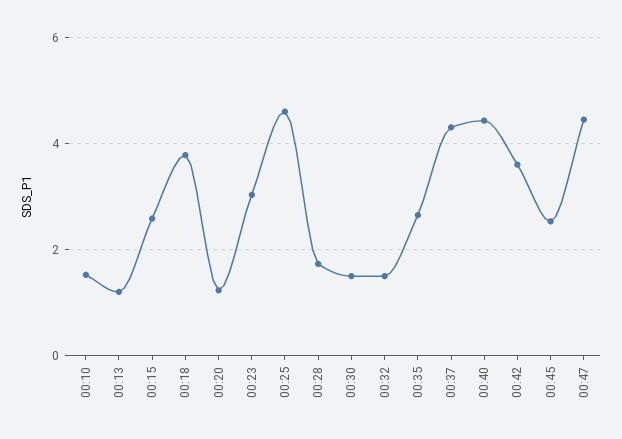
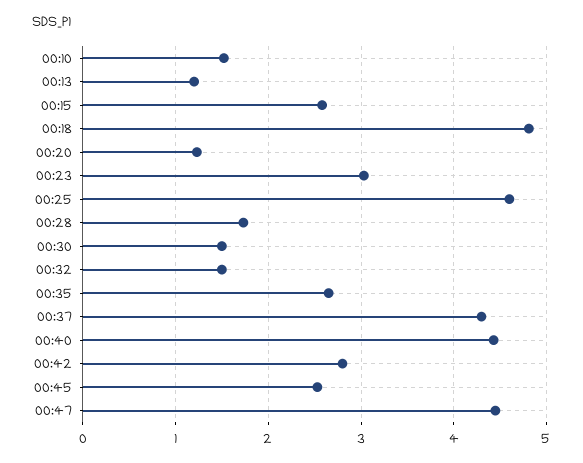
00:18: 3.8 -> 4.8
00:42: 3.6 -> 2.8

